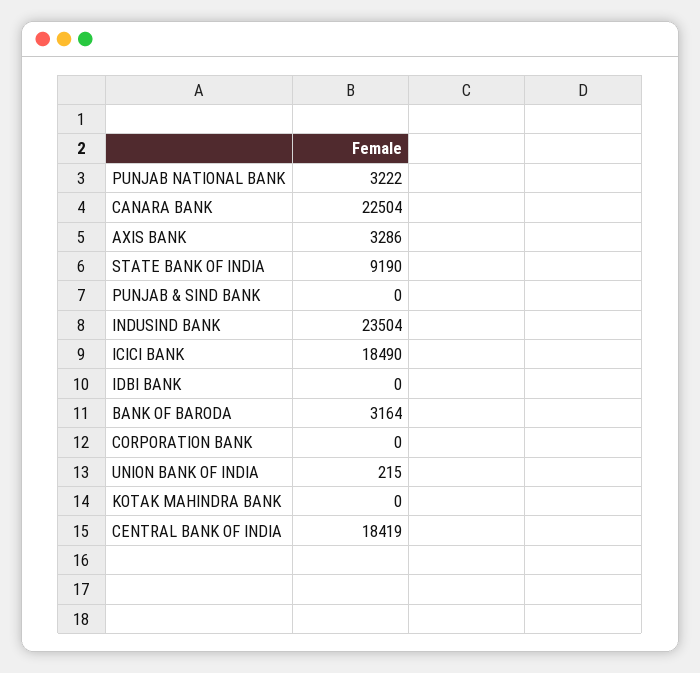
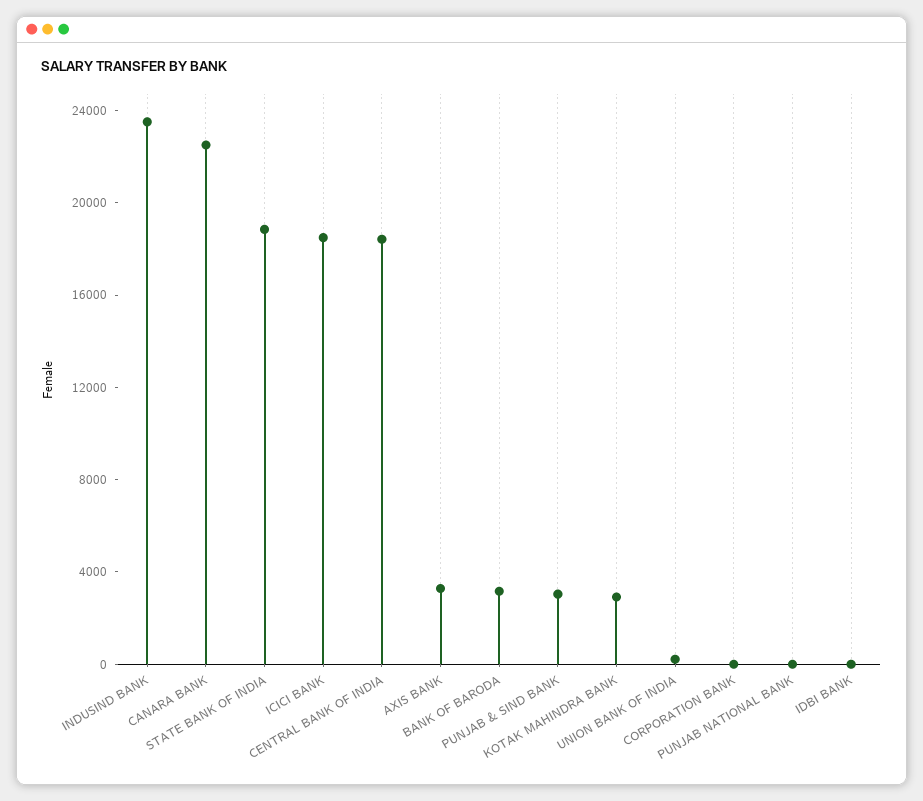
PUNJAB NATIONAL BANK: 3222 -> 0
STATE BANK OF INDIA: 9190 -> 19000
PUNJAB & SIND BANK: 0 -> 3000
KOTAK MAHINDRA BANK: 0 -> 3000

